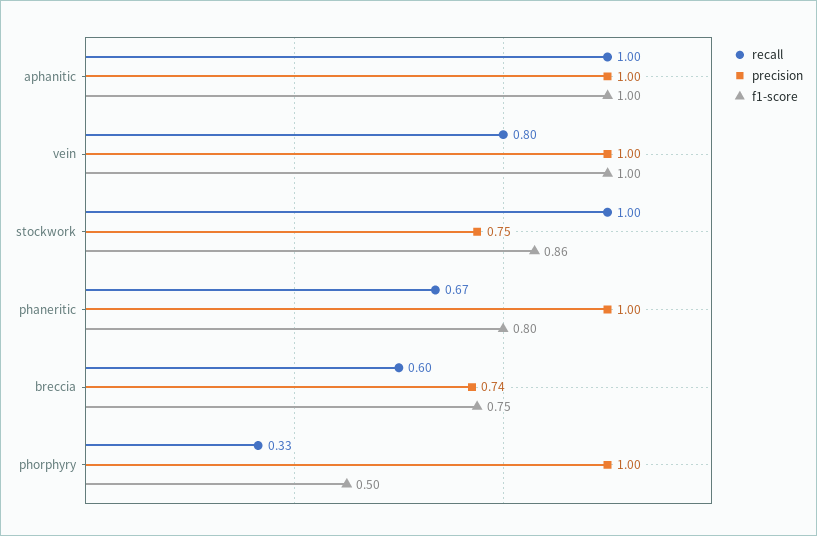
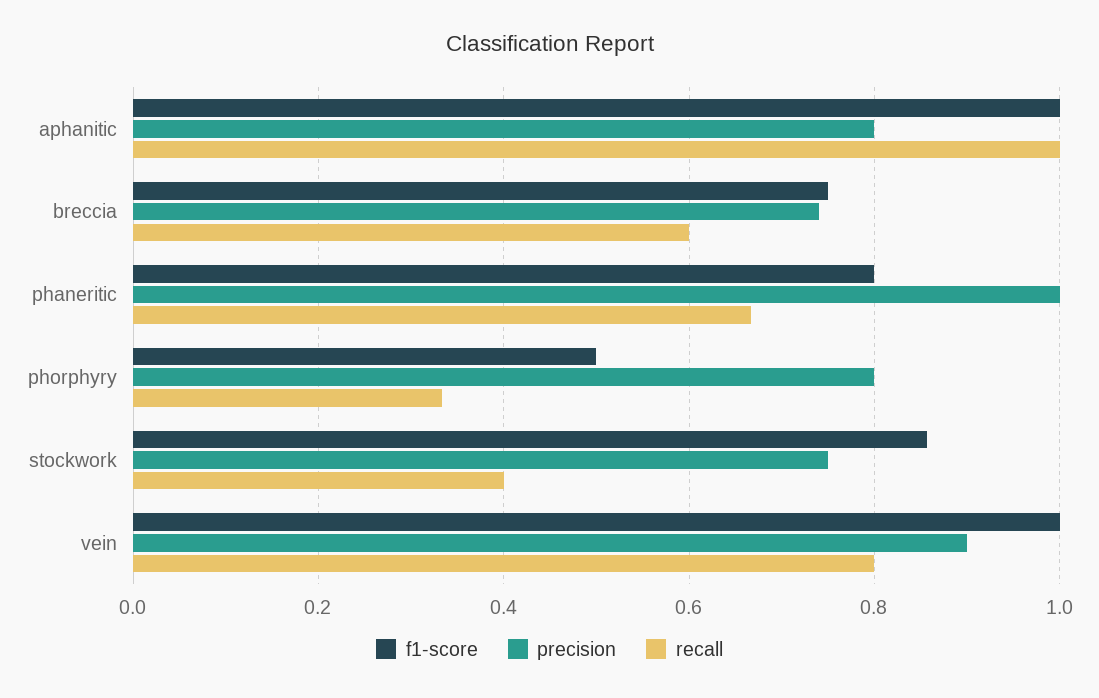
precision, aphanitic: 1 -> 0.8
precision, vein: 1 -> 0.9
recall, stockwork: 1 -> 0.4
precision, phorphyry: 1 -> 0.8

